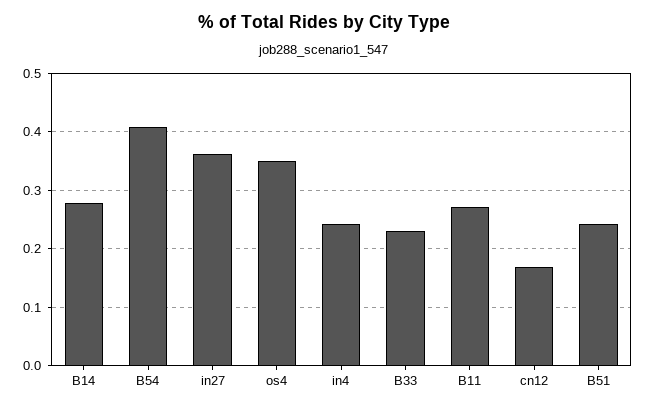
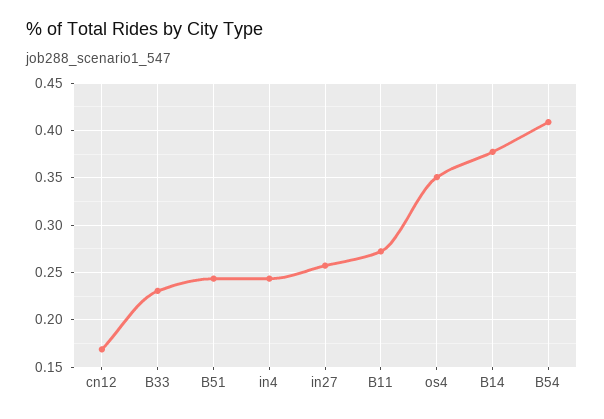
B14: 0.28 -> 0.38
in27: 0.36 -> 0.26

